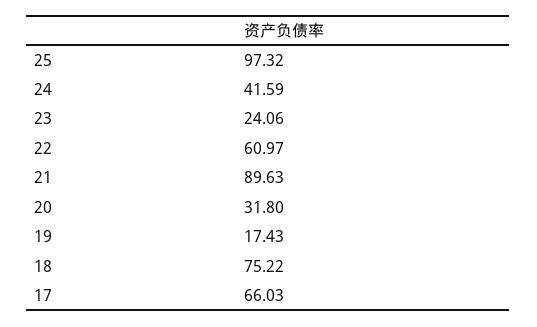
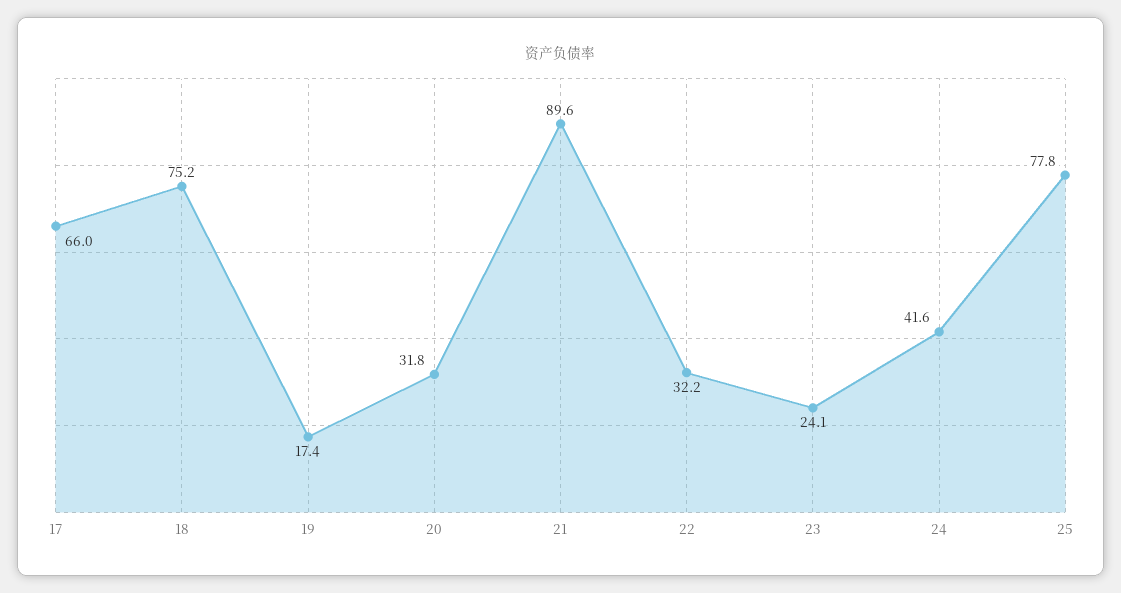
25: 97.32 -> 77.8
22: 60.97 -> 32.2

